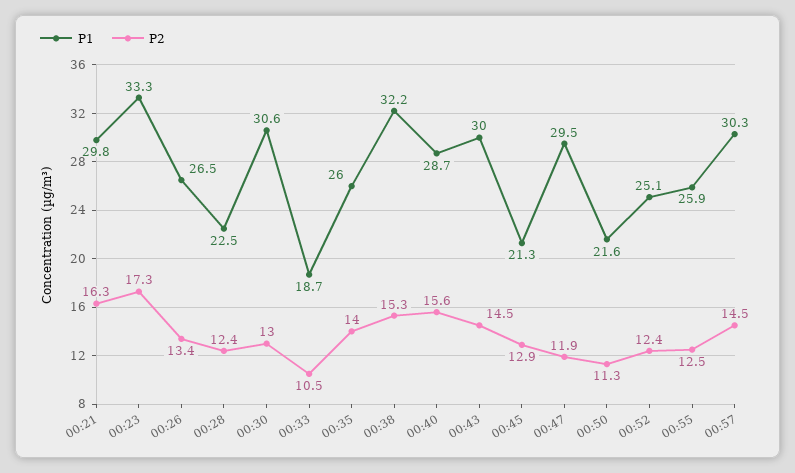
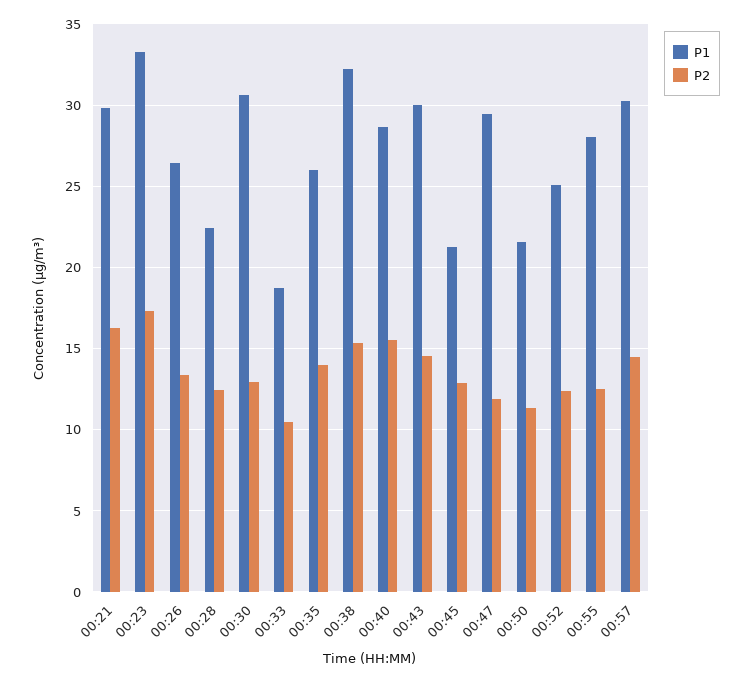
P1, 00:55: 25.9 -> 28

